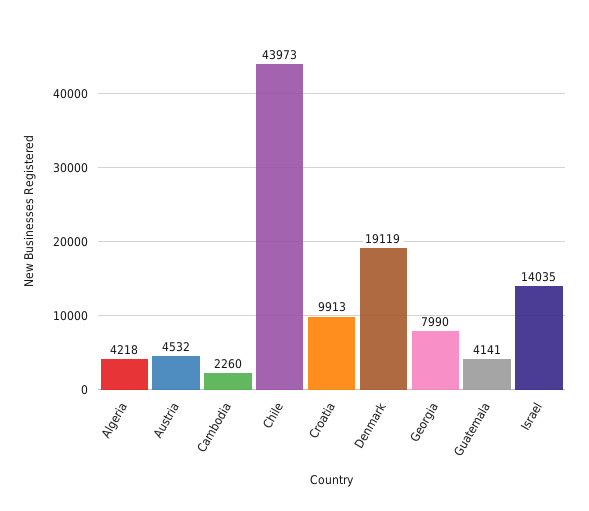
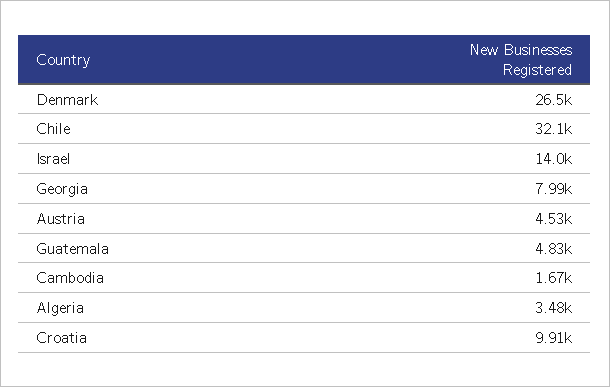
Algeria: 4218 -> 3480
Cambodia: 2260 -> 1670
Chile: 43973 -> 32100
Denmark: 19119 -> 26500
Guatemala: 4141 -> 4830

